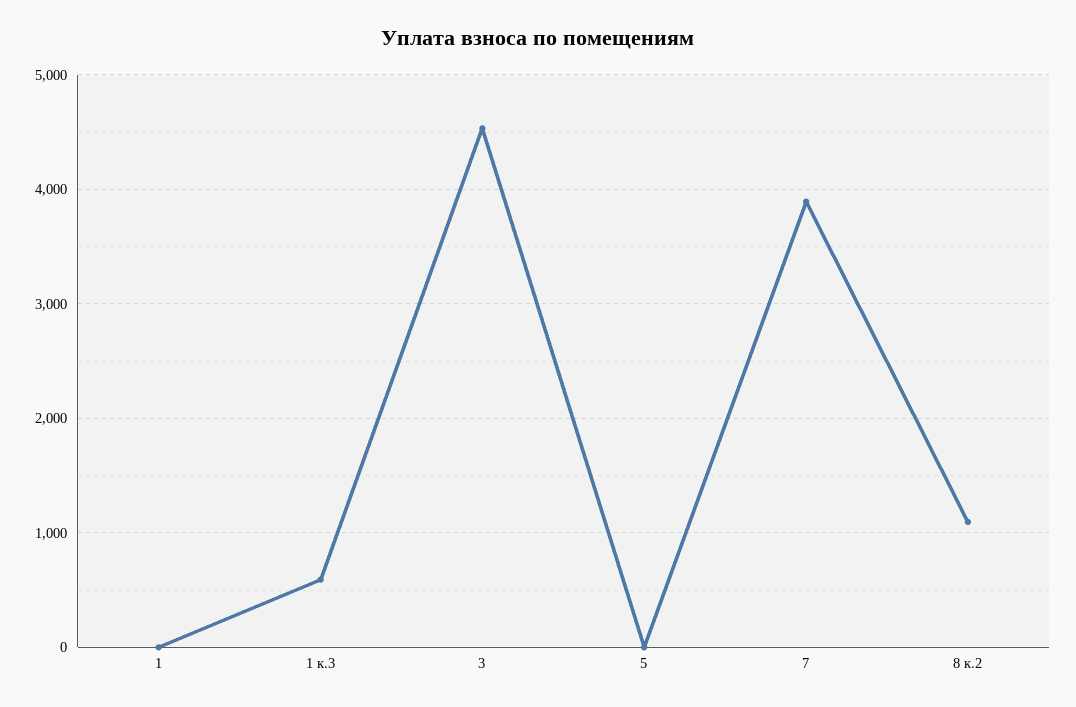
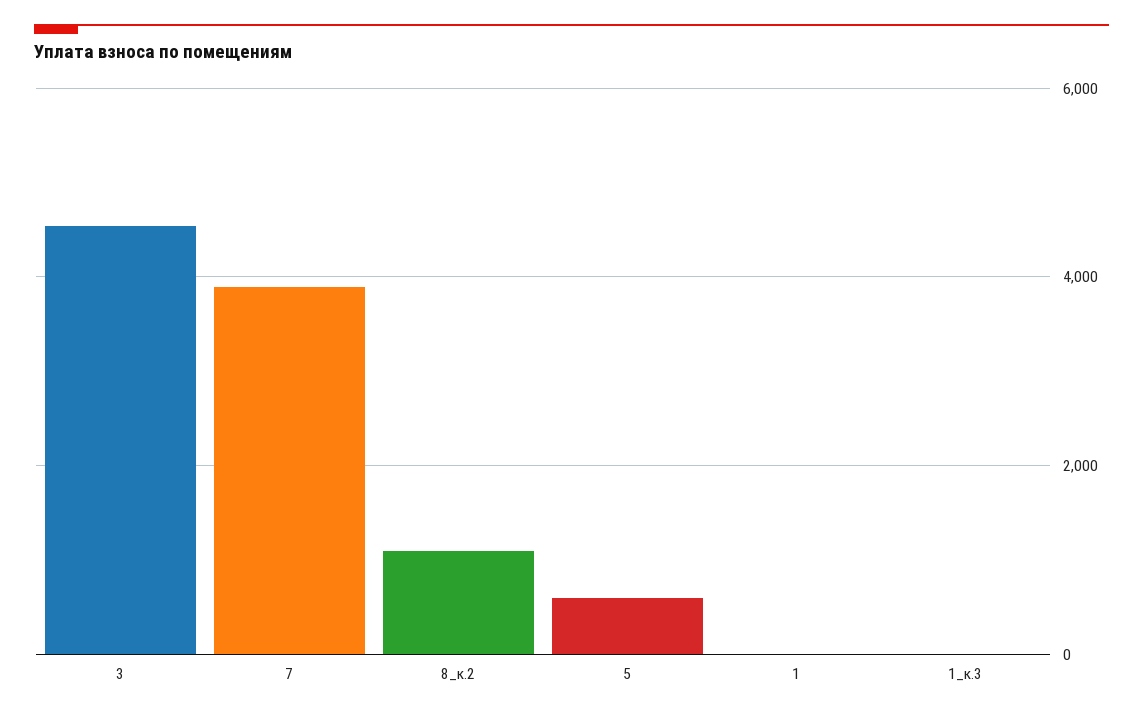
1 к.3: 600 -> 0
5: 0 -> 600

